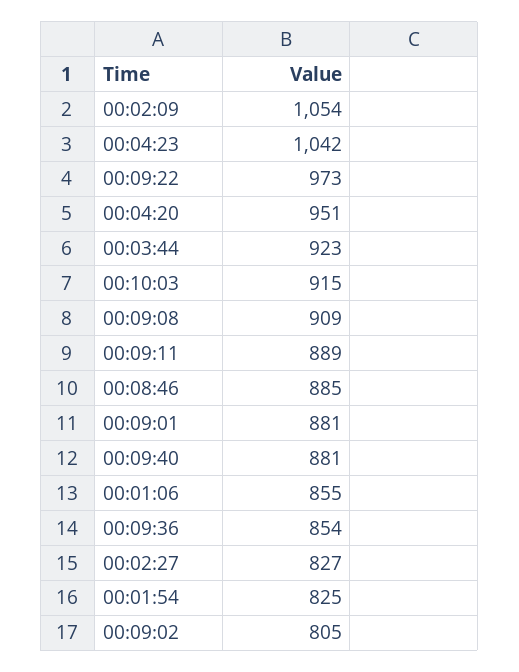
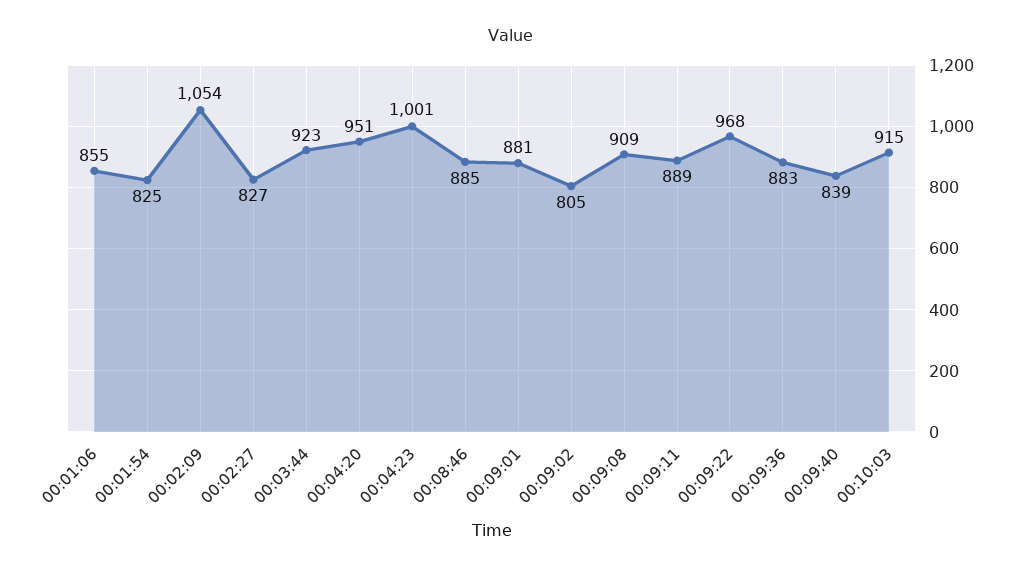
00:04:23: 1042 -> 1001
00:09:22: 973 -> 968
00:09:40: 881 -> 839
00:09:36: 854 -> 883

